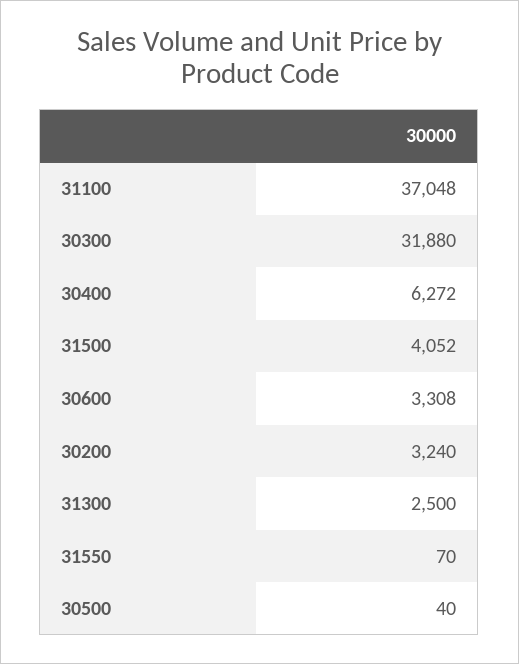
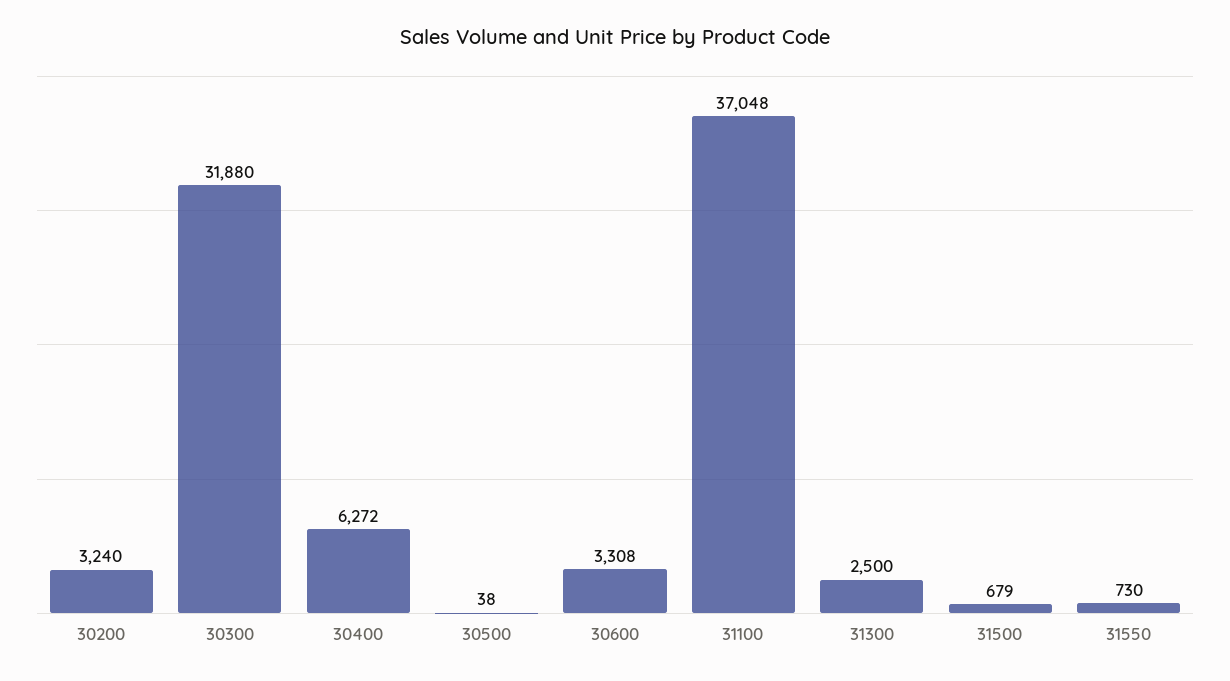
31500: 4052 -> 679
31550: 70 -> 730
30500: 40 -> 38

